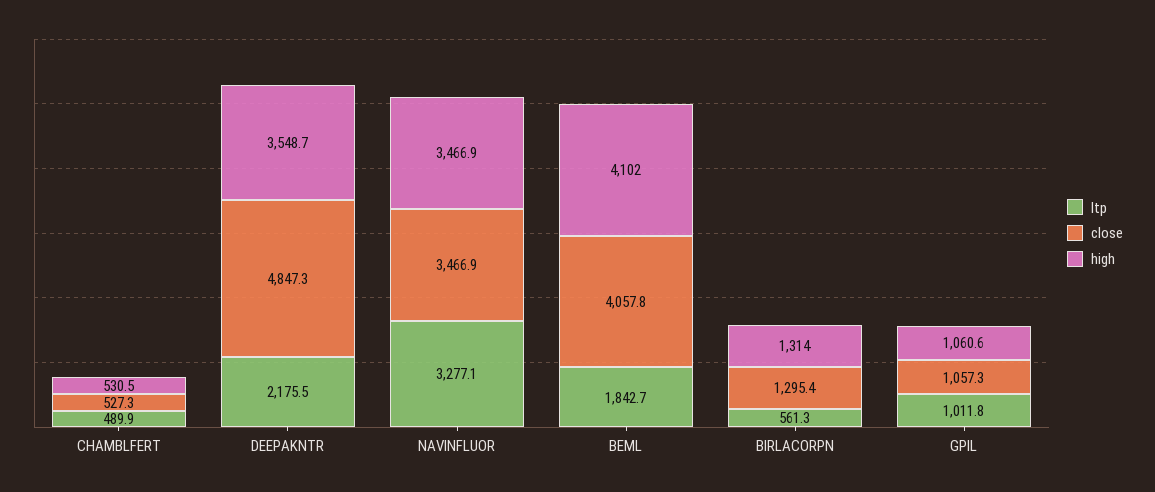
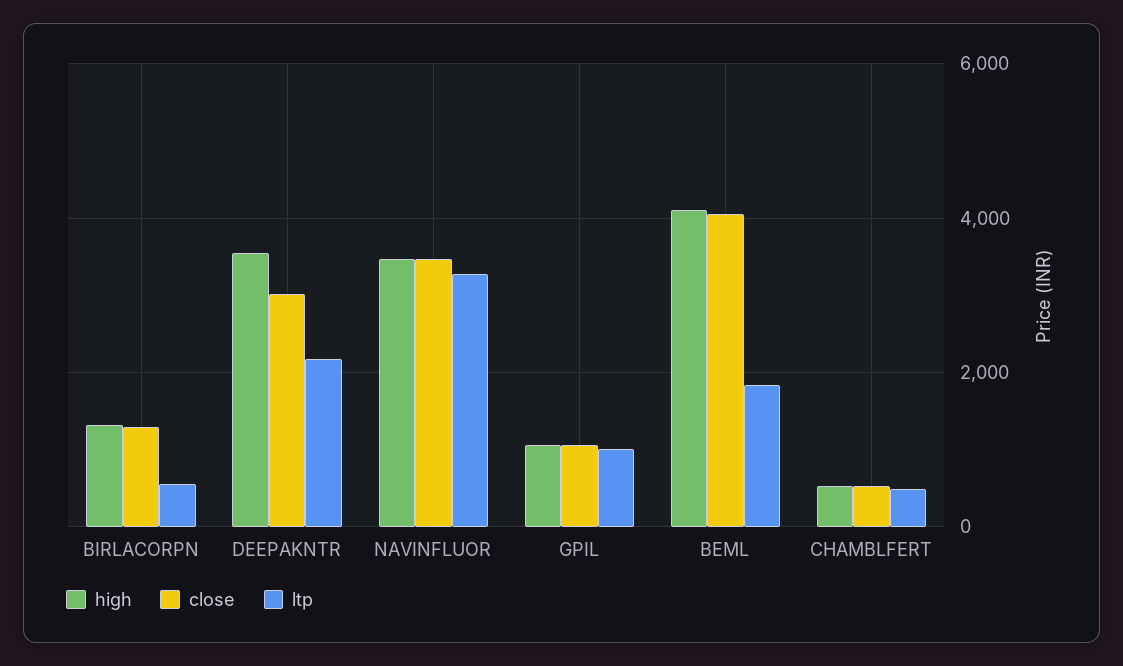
close, DEEPAKNTR: 4847.3 -> 3000

